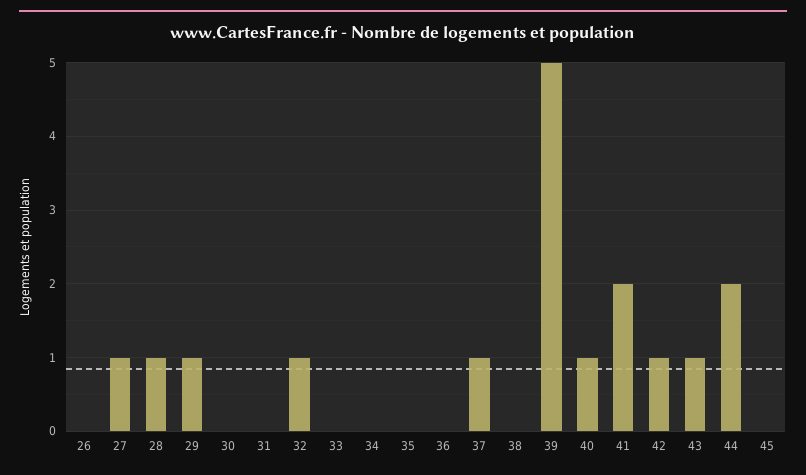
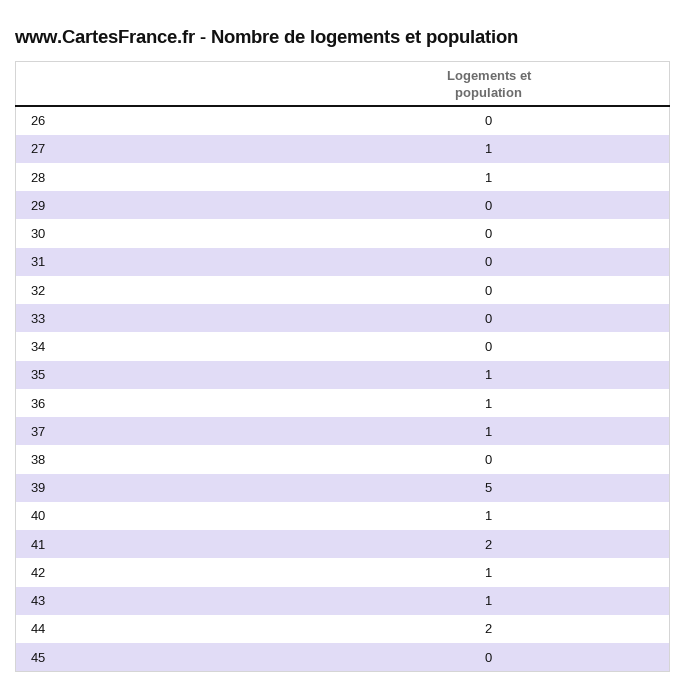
29: 1 -> 0
32: 1 -> 0
35: 0 -> 1
36: 0 -> 1

